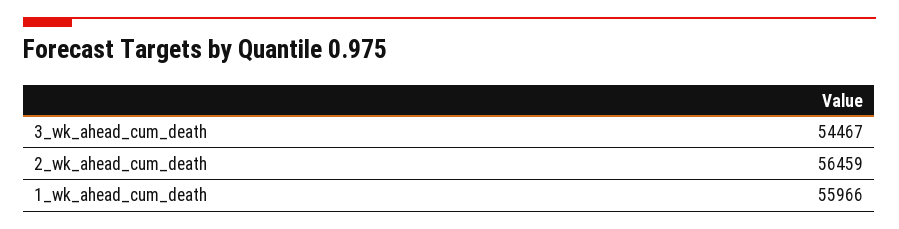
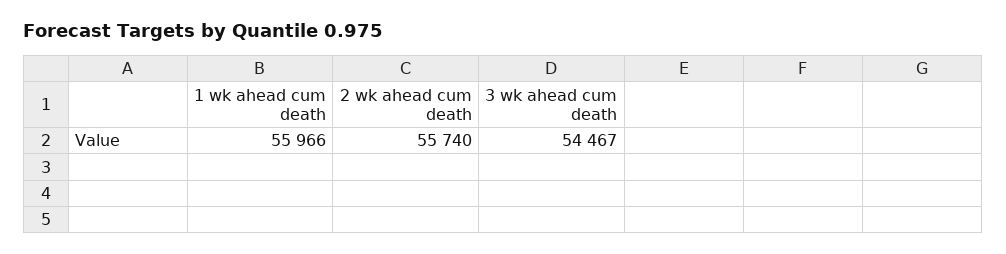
2_wk_ahead_cum_death: 56459 -> 55740

